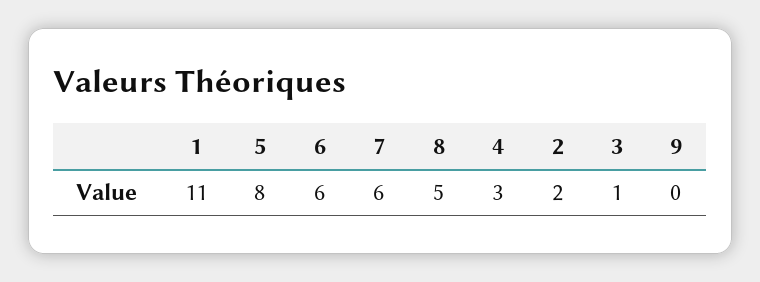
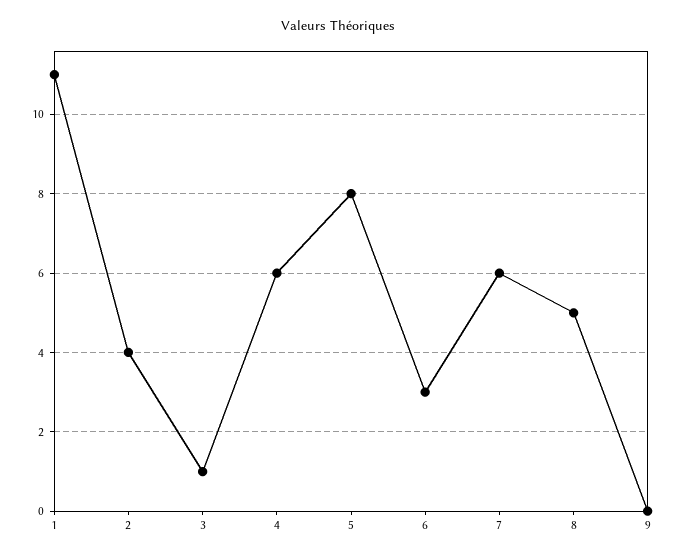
6: 6 -> 3
4: 3 -> 6
2: 2 -> 4

